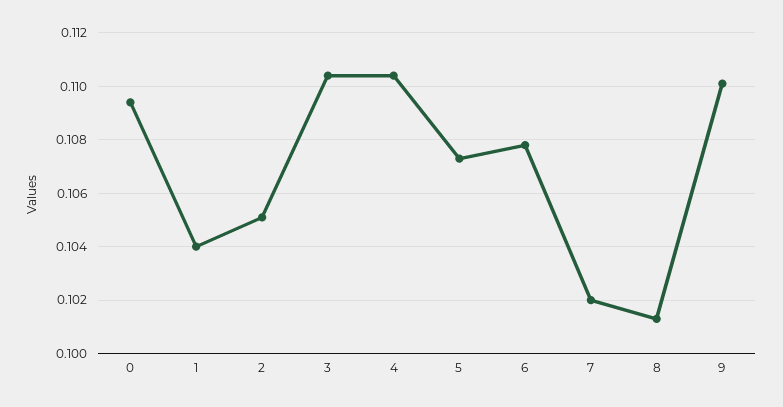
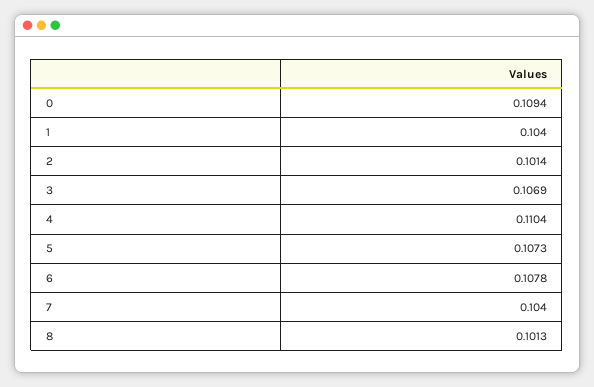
2: 0.105 -> 0.1014
3: 0.1105 -> 0.1069
7: 0.102 -> 0.104
9: 0.11 -> none

